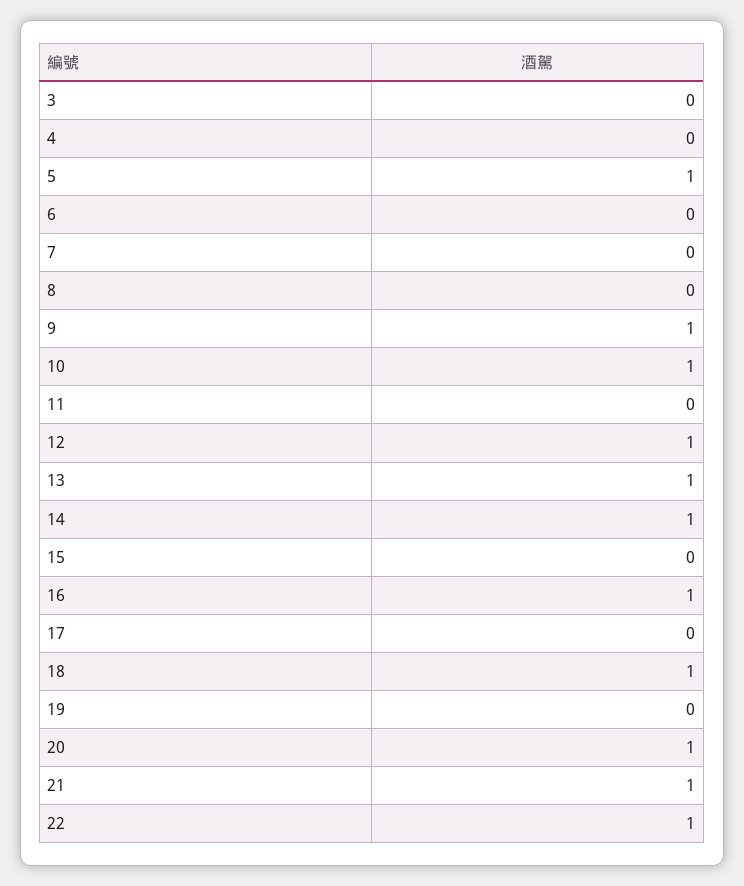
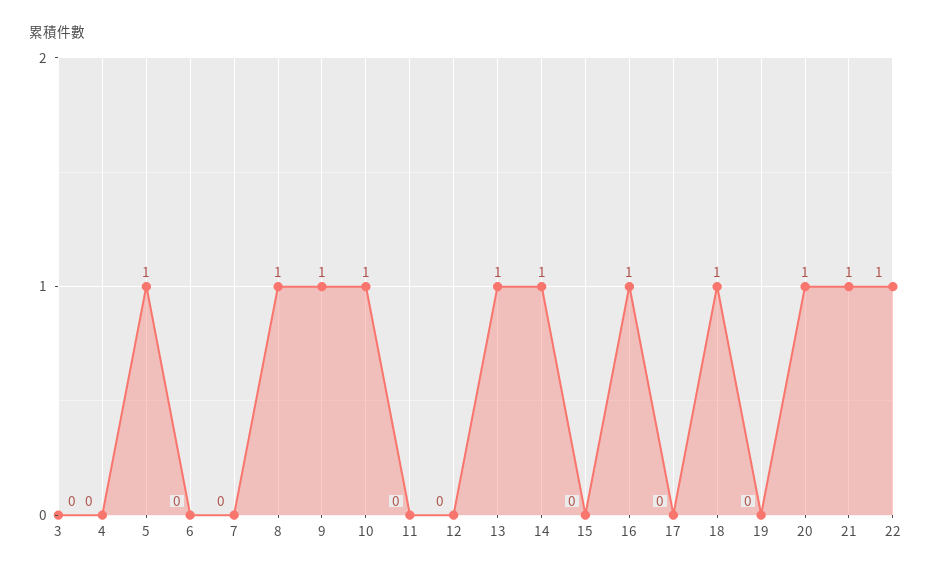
8: 0 -> 1
12: 1 -> 0

